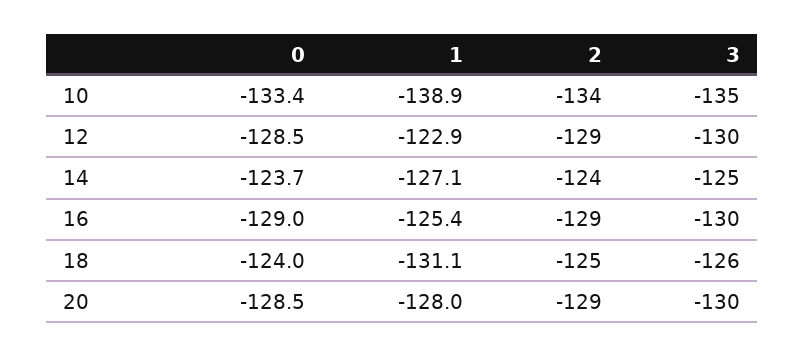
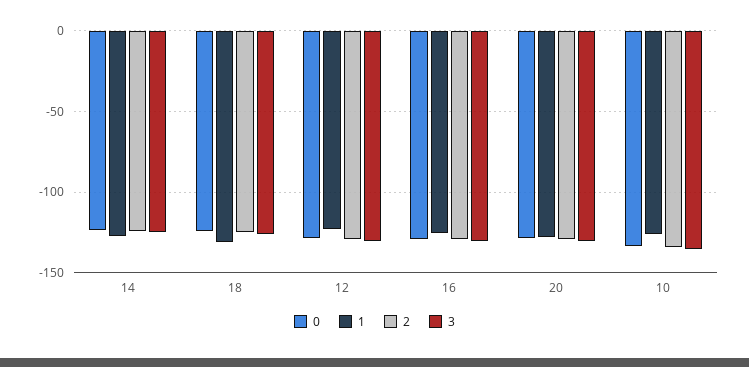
1, 10: -138.9 -> -125

